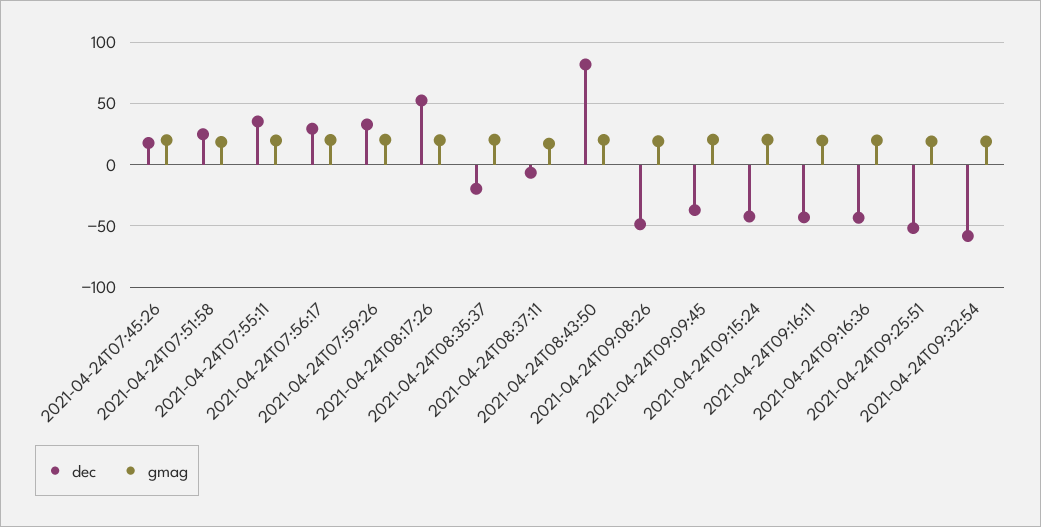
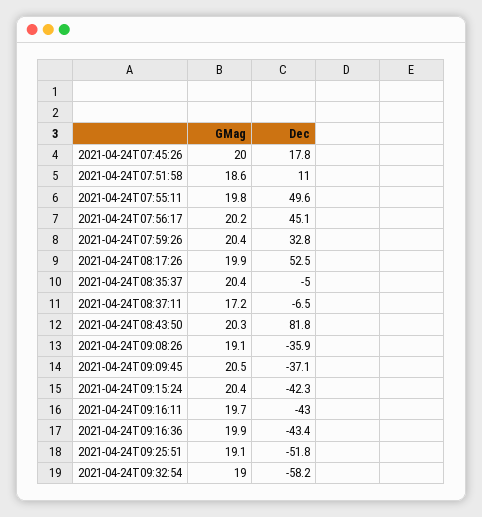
dec, 2021-04-24T07:51:58: 25 -> 11
dec, 2021-04-24T07:55:11: 35 -> 49.6
dec, 2021-04-24T07:56:17: 30 -> 45.1
dec, 2021-04-24T08:35:37: -20 -> -5
dec, 2021-04-24T09:08:26: -50 -> -35.9

